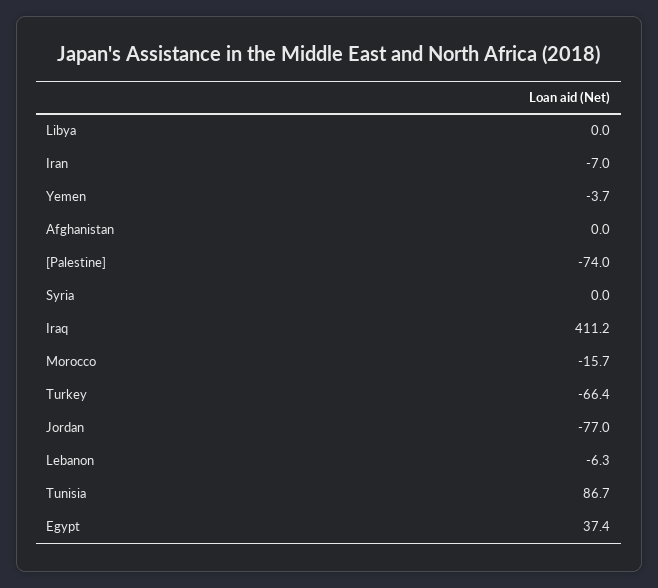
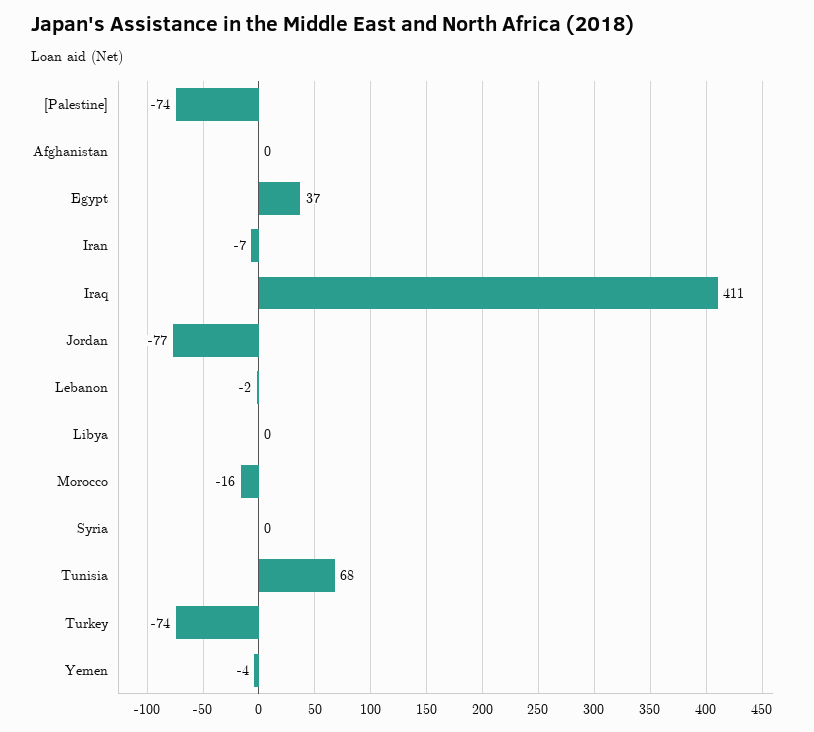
Turkey: -66.4 -> -74
Lebanon: -6.3 -> -2
Tunisia: 86.7 -> 68

